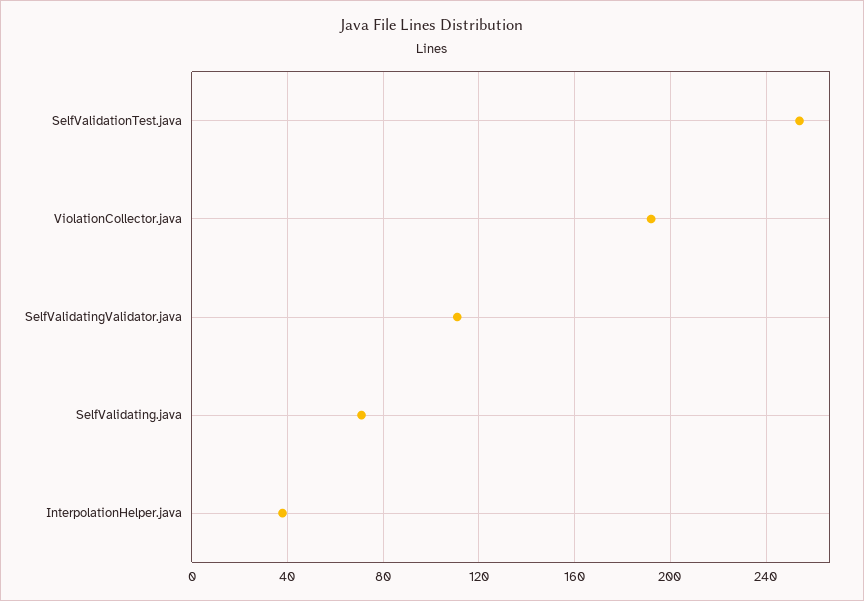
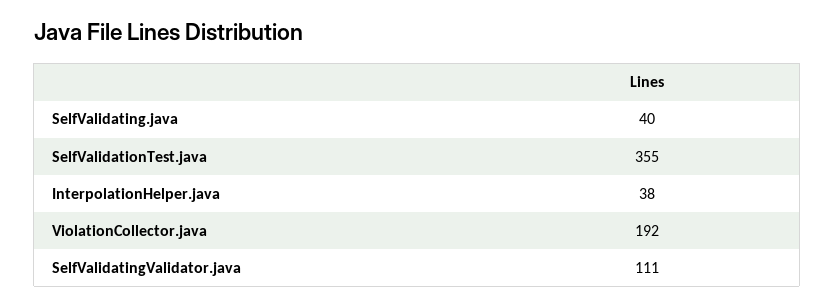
SelfValidationTest.java: 255 -> 355
SelfValidating.java: 70 -> 40

